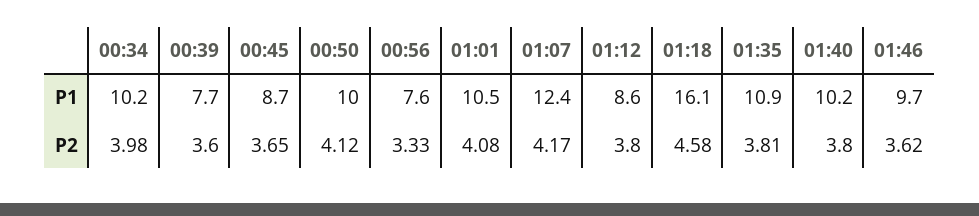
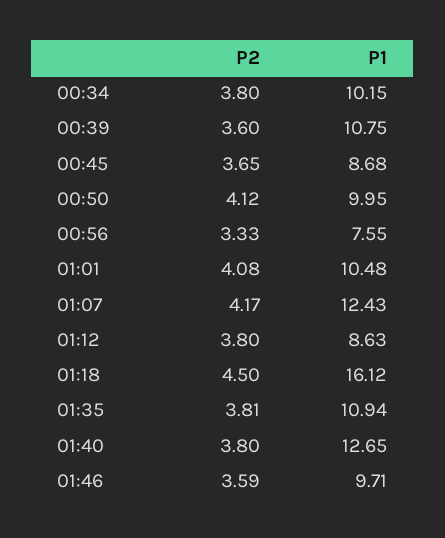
00:39, P1: 7.7 -> 10.75
01:40, P1: 10.2 -> 12.65
00:34, P2: 3.98 -> 3.8
01:18, P2: 4.58 -> 4.5
01:46, P2: 3.62 -> 3.59

